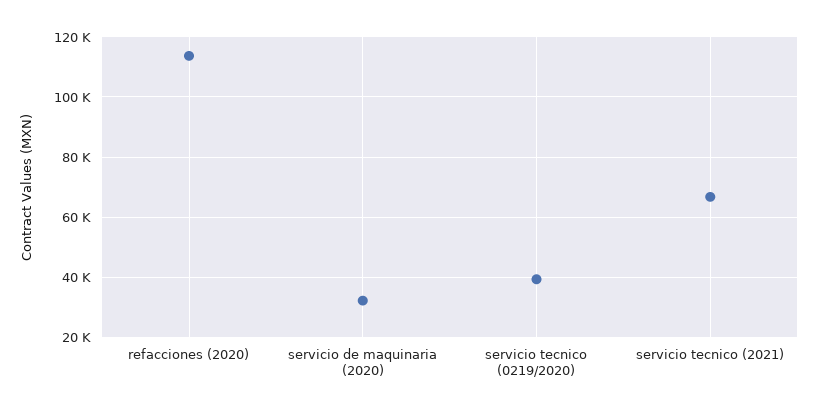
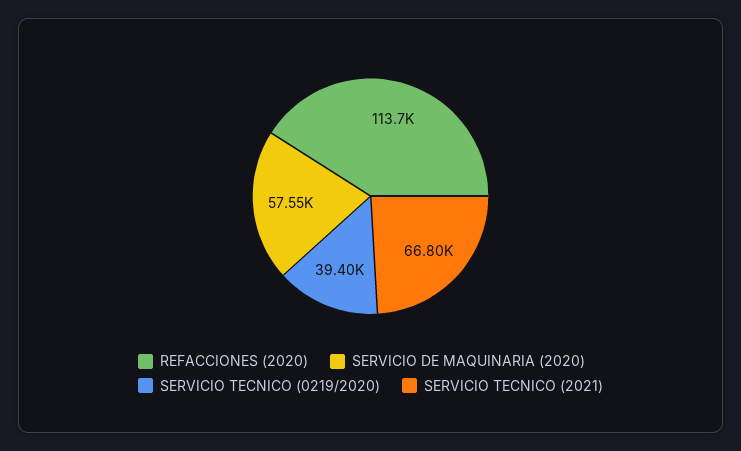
servicio de maquinaria (2020): 32000 -> 57550

